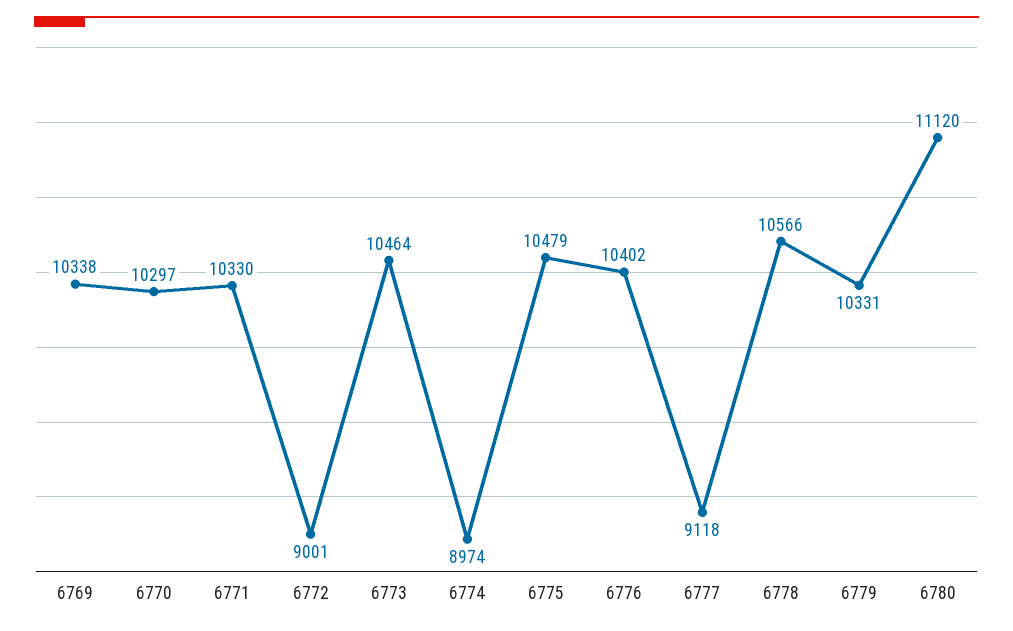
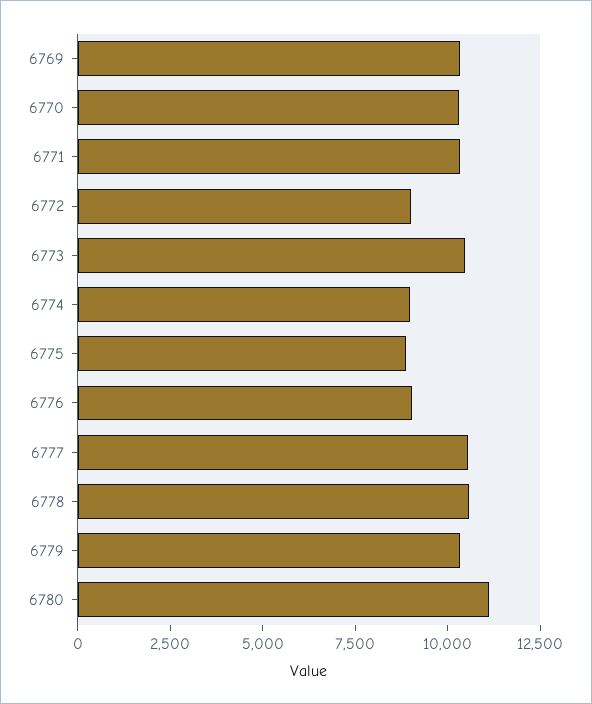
6775: 10479 -> 9000
6776: 10402 -> 9000
6777: 9118 -> 10500

